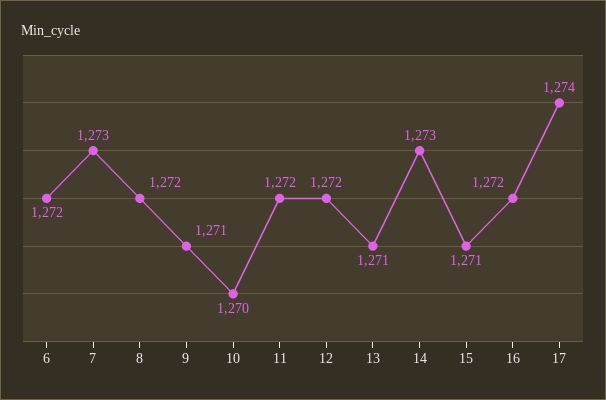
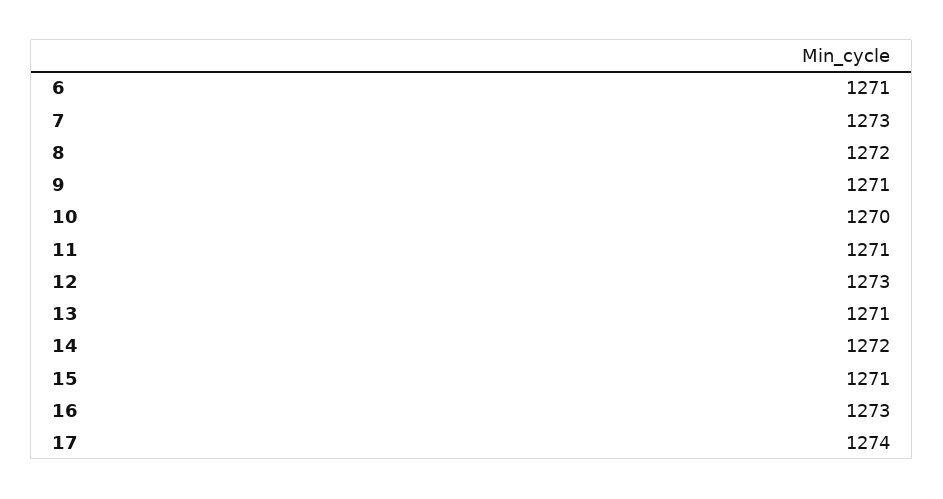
6: 1272 -> 1271
11: 1272 -> 1271
12: 1272 -> 1273
14: 1273 -> 1272
16: 1272 -> 1273

